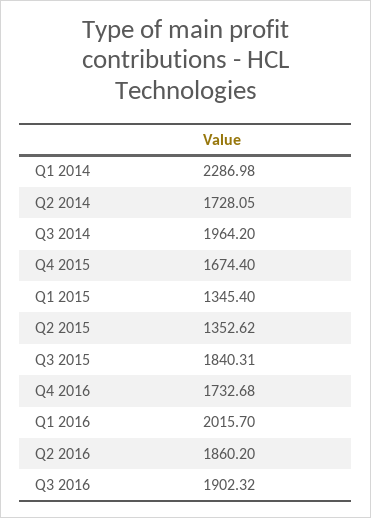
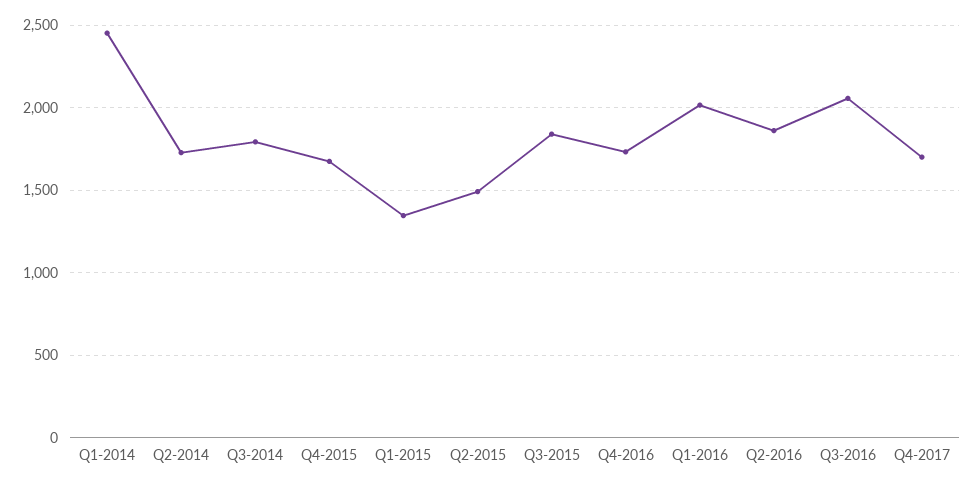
Q1 2014: 2286.98 -> 2450
Q3 2014: 1964.2 -> 1800
Q2 2015: 1352.62 -> 1500
Q3 2016: 1902.32 -> 2050
Q4-2017: none -> 1700

